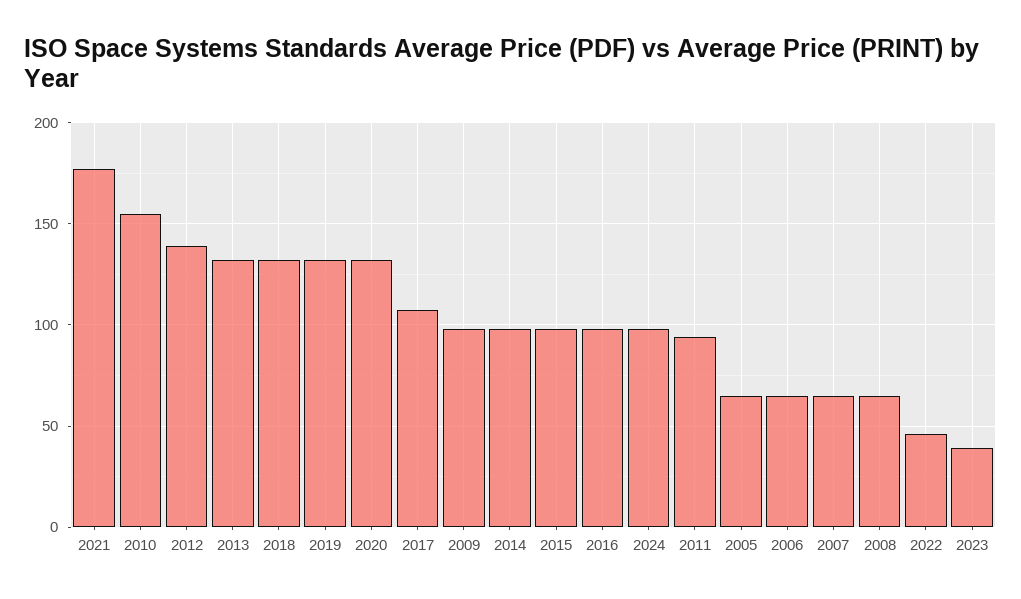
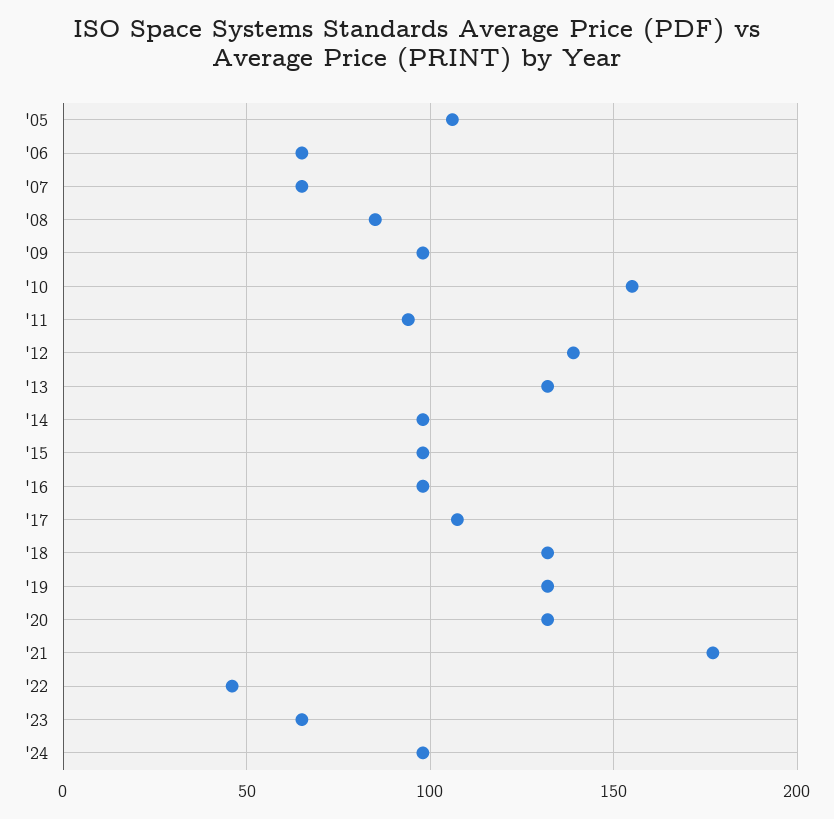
2005: 65 -> 105
2008: 65 -> 85
2023: 40 -> 65

